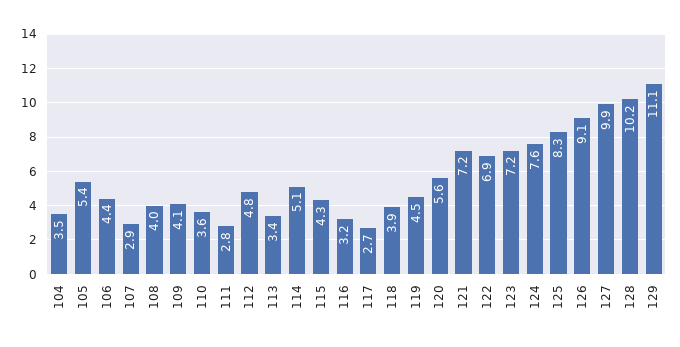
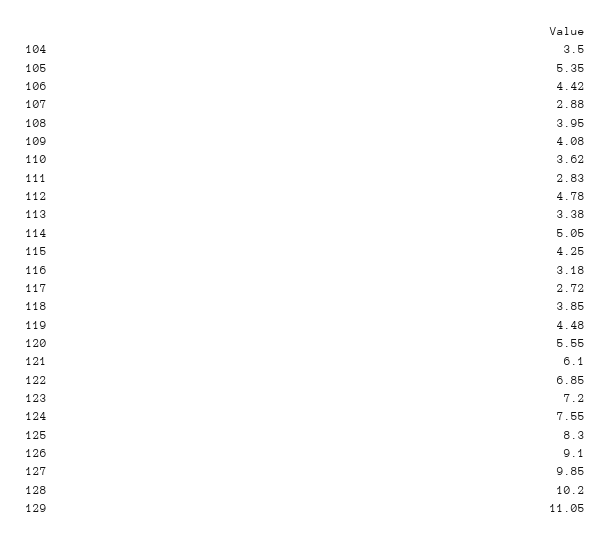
121: 7.2 -> 6.1

